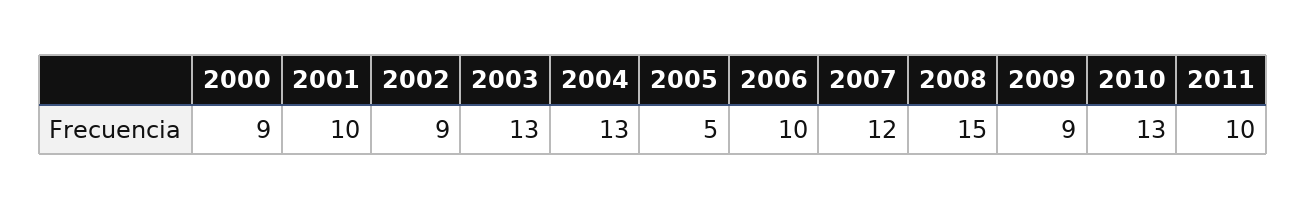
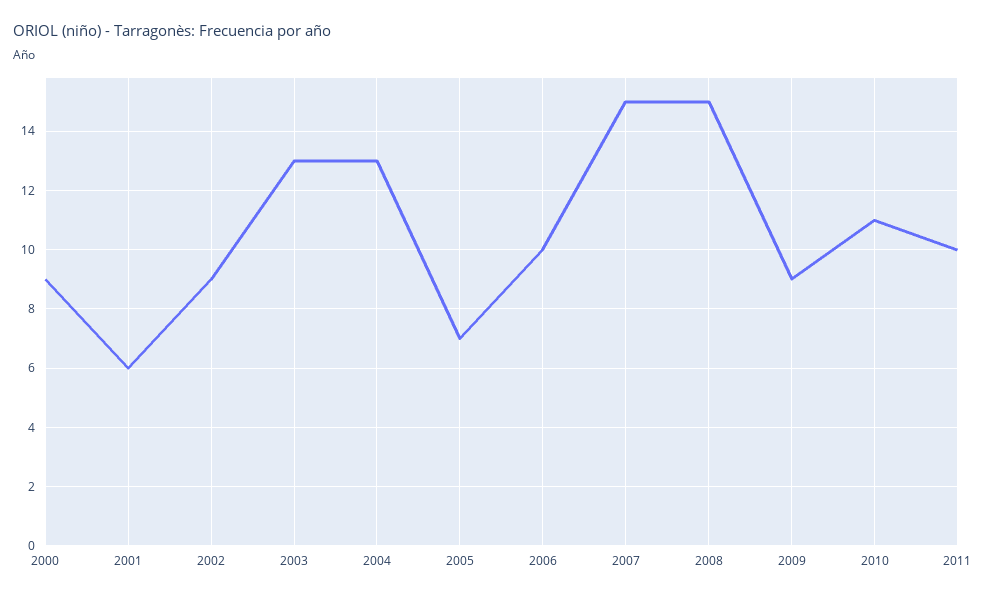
2001: 10 -> 6
2005: 5 -> 7
2007: 12 -> 15
2010: 13 -> 11

